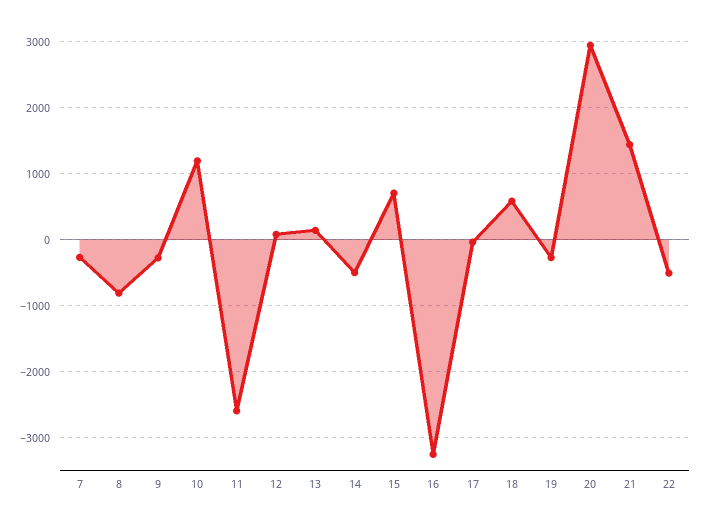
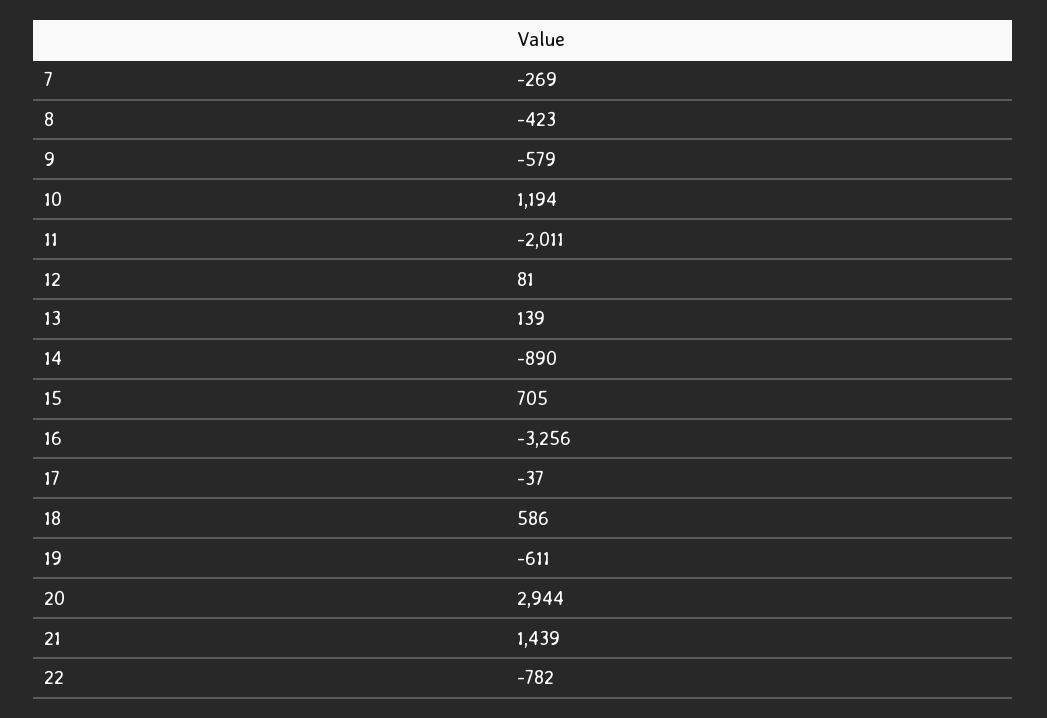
8: -800 -> -423
9: -300 -> -579
11: -2600 -> -2011
14: -500 -> -890
19: -300 -> -611
22: -500 -> -782

